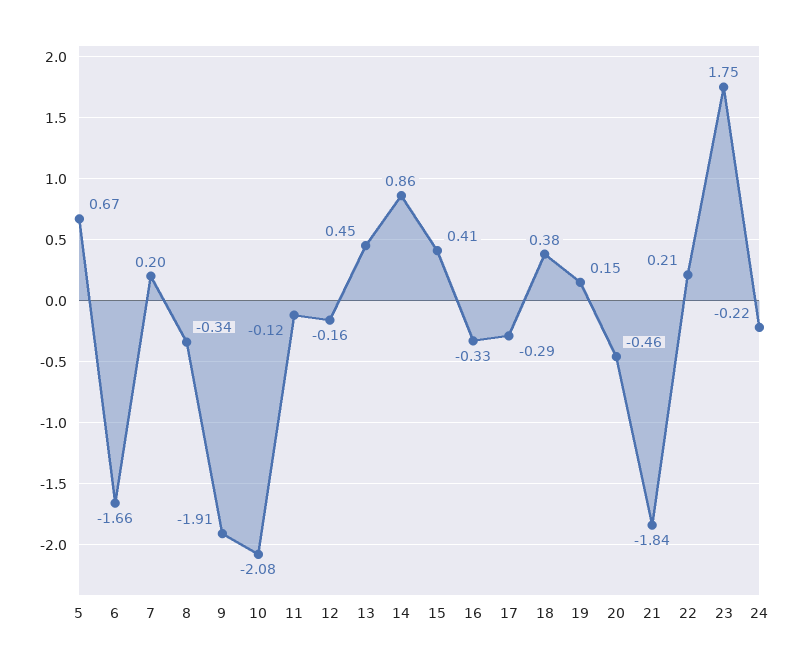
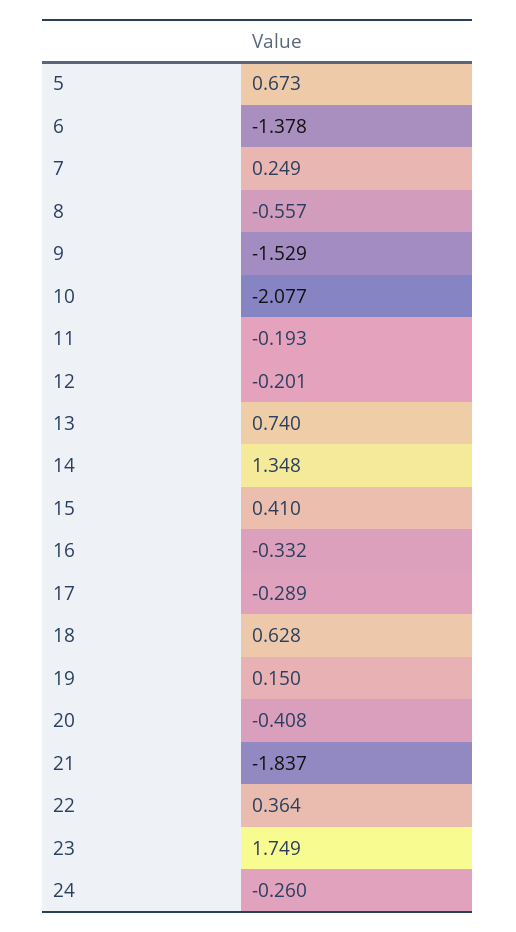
6: -1.66 -> -1.378
7: 0.2 -> 0.249
8: -0.34 -> -0.557
9: -1.91 -> -1.529
11: -0.12 -> -0.193
12: -0.16 -> -0.201
13: 0.45 -> 0.74
14: 0.86 -> 1.348
18: 0.38 -> 0.628
20: -0.46 -> -0.408
22: 0.21 -> 0.364
24: -0.22 -> -0.26

